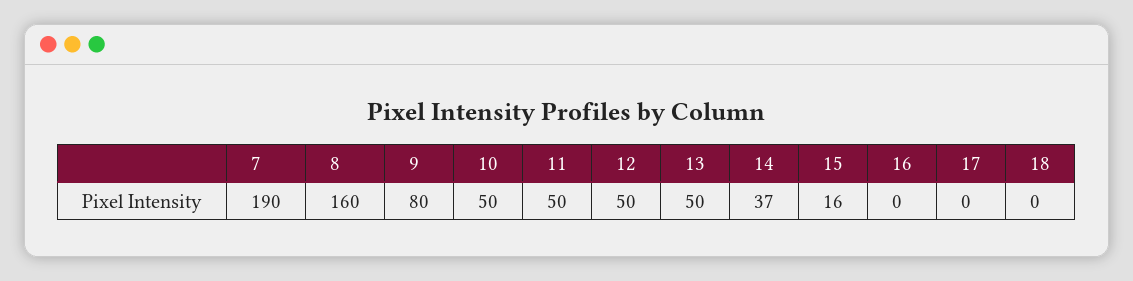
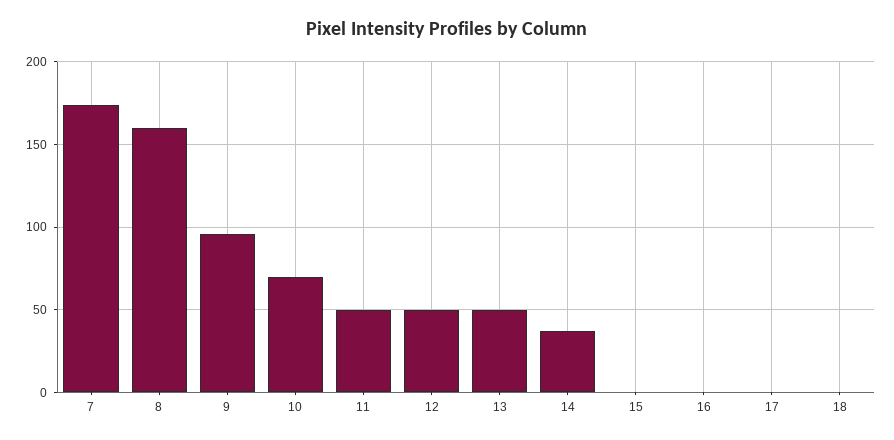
7: 190 -> 175
9: 80 -> 95
10: 50 -> 70
15: 16 -> 0

